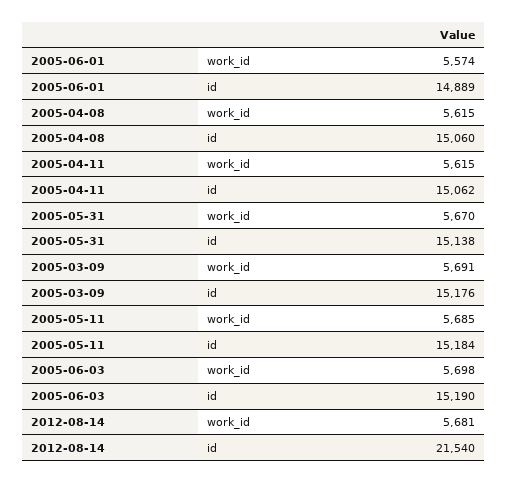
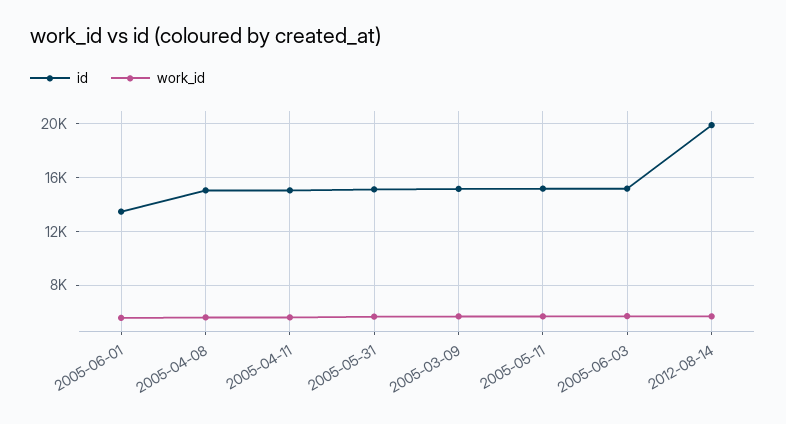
id, 2005-06-01: 14889 -> 13500
id, 2012-08-14: 21540 -> 20000

